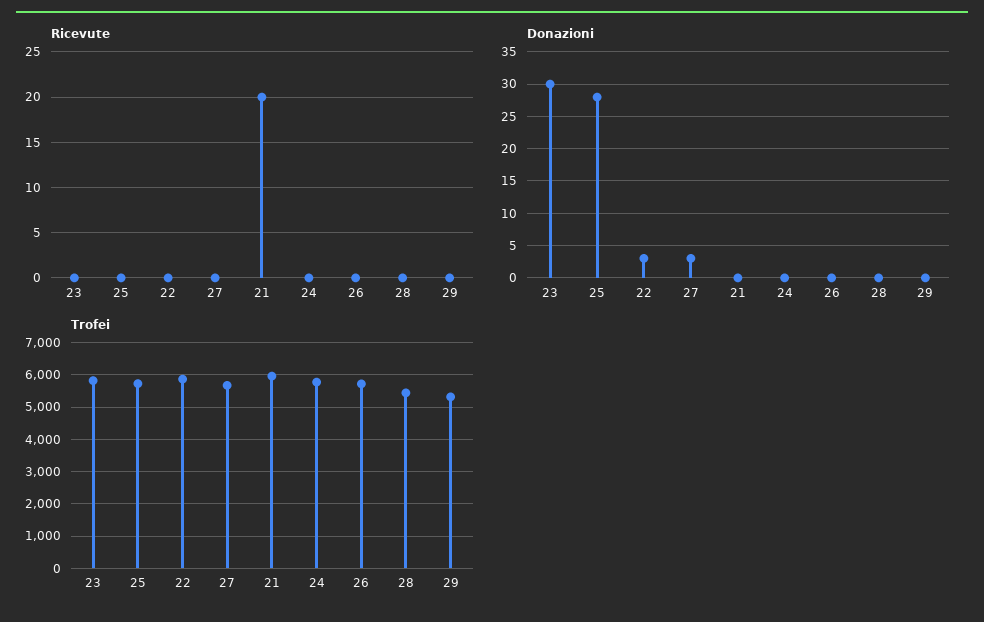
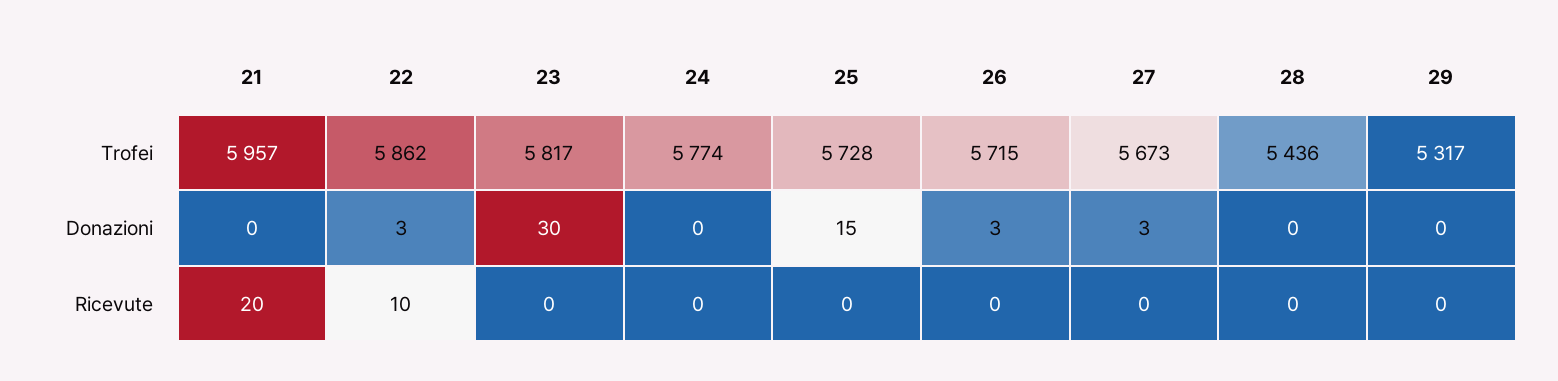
Ricevute, 22: 0 -> 10
Donazioni, 25: 28 -> 15
Donazioni, 26: 0 -> 3

